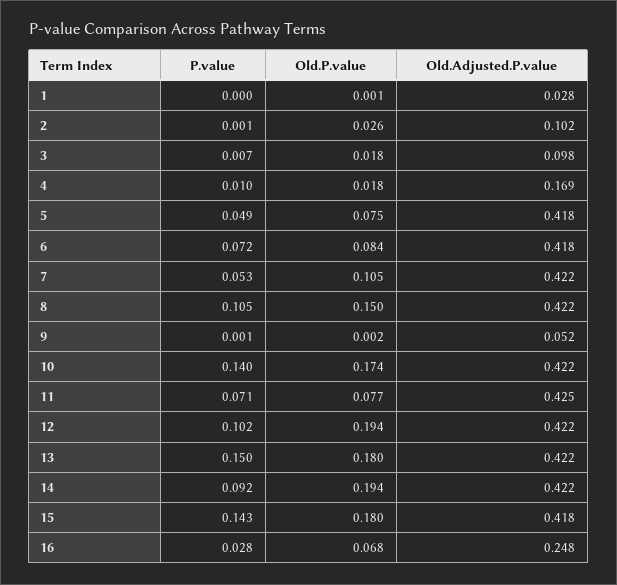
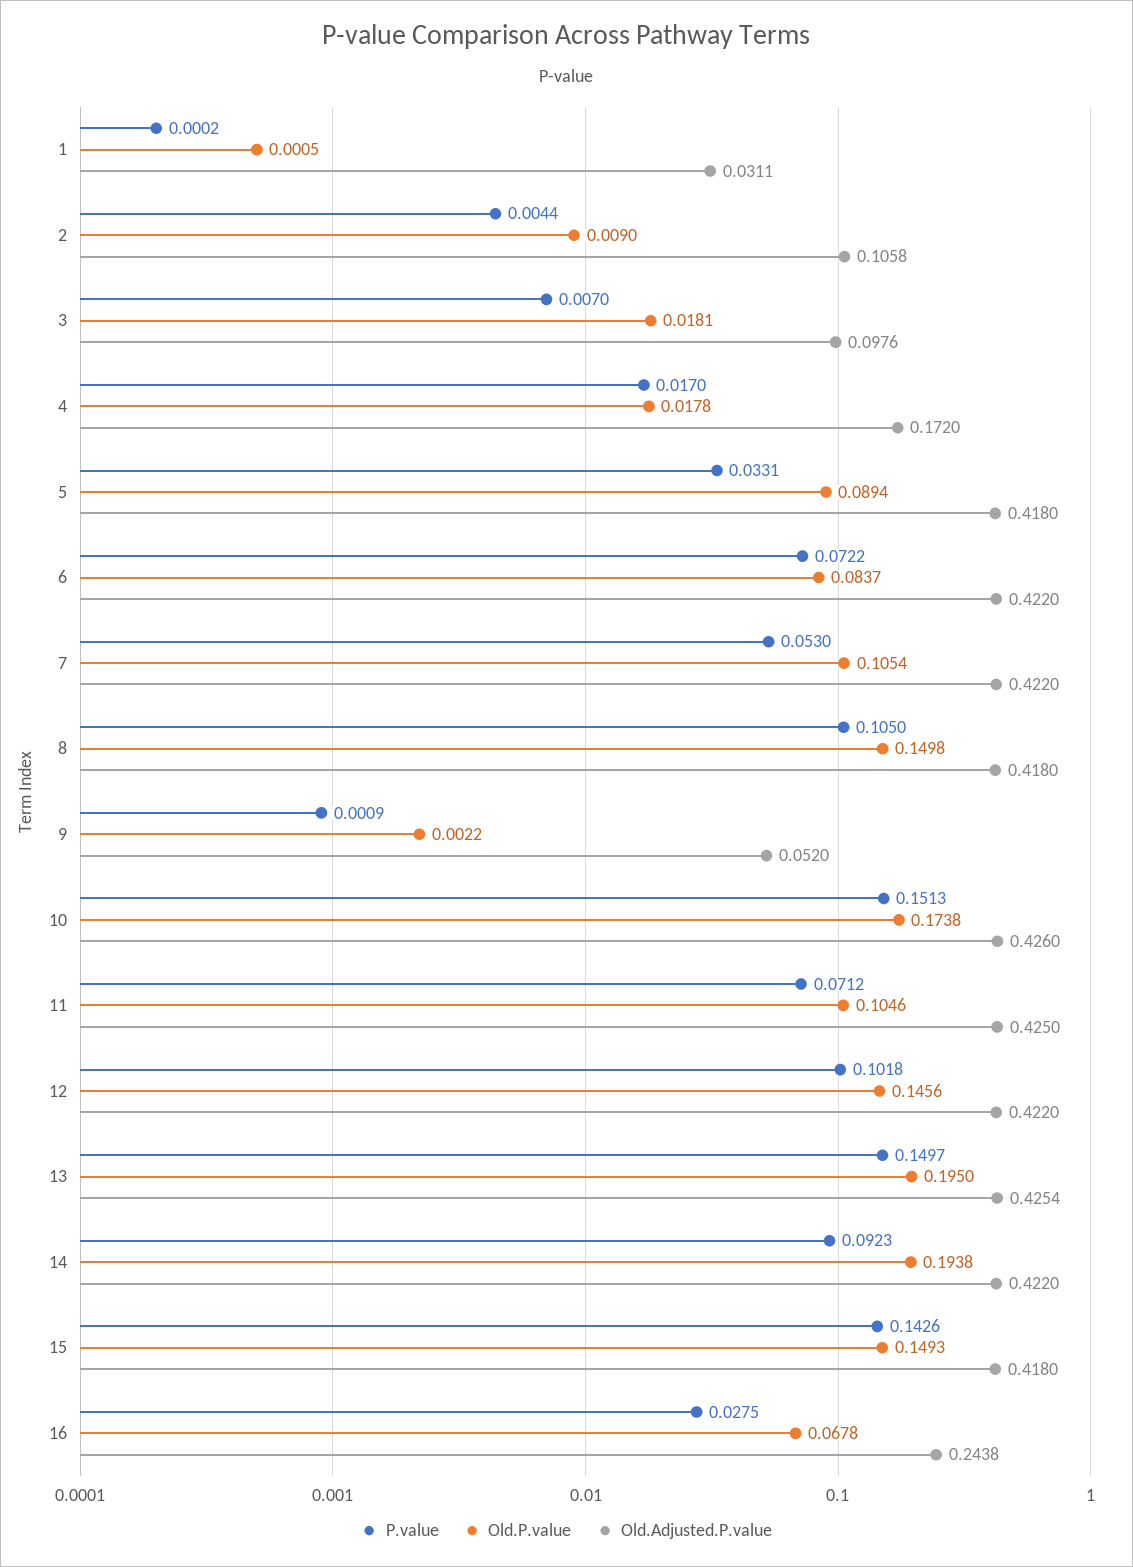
Old.Adjusted.P.value, 1: 0.028 -> 0.0311
P.value, 2: 0.001 -> 0.0044
Old.P.value, 2: 0.026 -> 0.009
Old.Adjusted.P.value, 2: 0.102 -> 0.1058
P.value, 4: 0.01 -> 0.017
Old.Adjusted.P.value, 4: 0.169 -> 0.172
P.value, 5: 0.049 -> 0.0331
Old.P.value, 5: 0.075 -> 0.0894
Old.Adjusted.P.value, 6: 0.418 -> 0.422
Old.Adjusted.P.value, 8: 0.422 -> 0.418
P.value, 10: 0.14 -> 0.1513
Old.Adjusted.P.value, 10: 0.422 -> 0.426
Old.P.value, 11: 0.077 -> 0.1046
Old.P.value, 12: 0.194 -> 0.1456
Old.P.value, 13: 0.18 -> 0.195
Old.Adjusted.P.value, 13: 0.422 -> 0.4254
Old.P.value, 15: 0.18 -> 0.1493
Old.Adjusted.P.value, 16: 0.248 -> 0.2438

